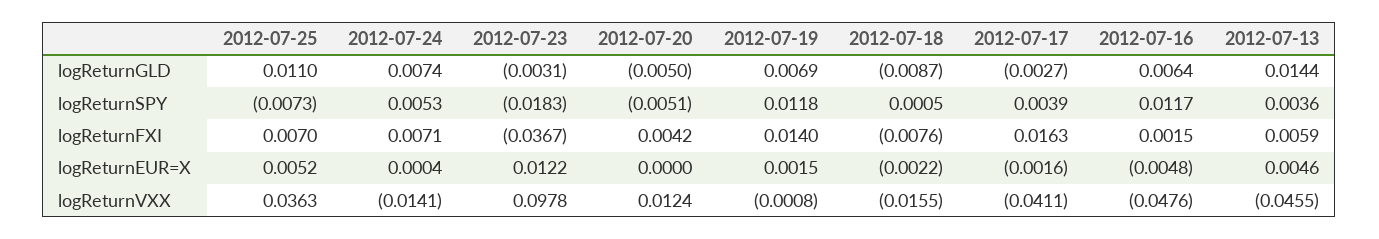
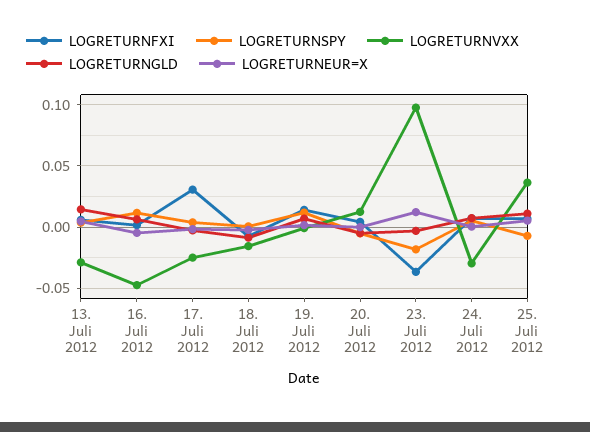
logReturnFXI, 2012-07-17: 0.0163 -> 0.03
logReturnVXX, 2012-07-24: -0.0141 -> -0.03
logReturnVXX, 2012-07-17: -0.0411 -> -0.025
logReturnVXX, 2012-07-13: -0.0455 -> -0.03

